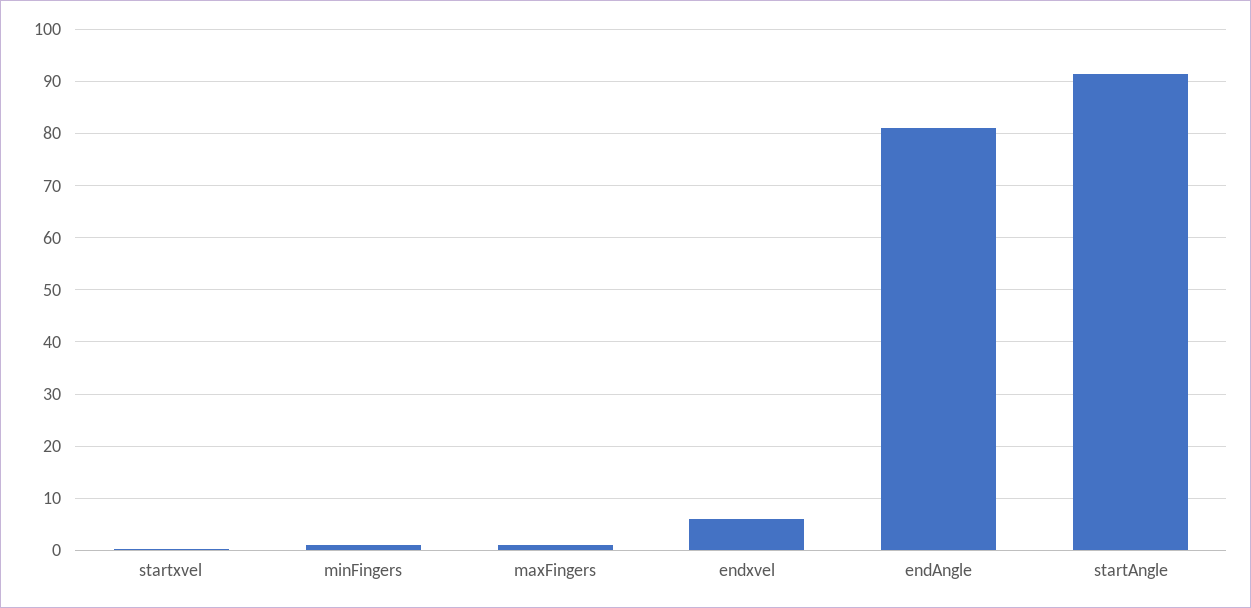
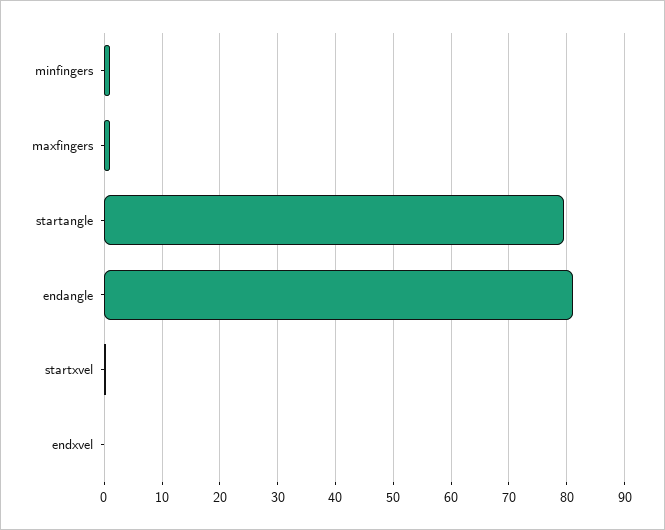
endxvel: 6 -> 0
startAngle: 92 -> 80

